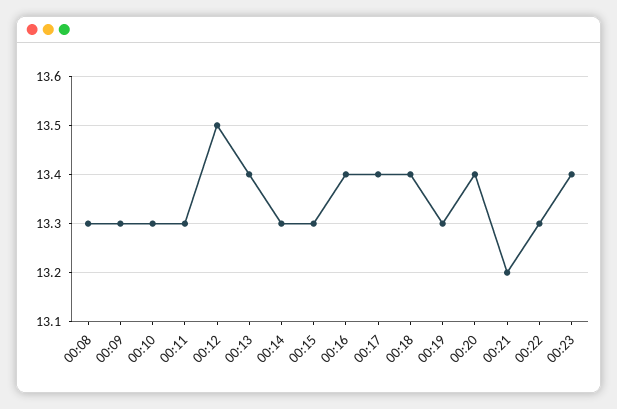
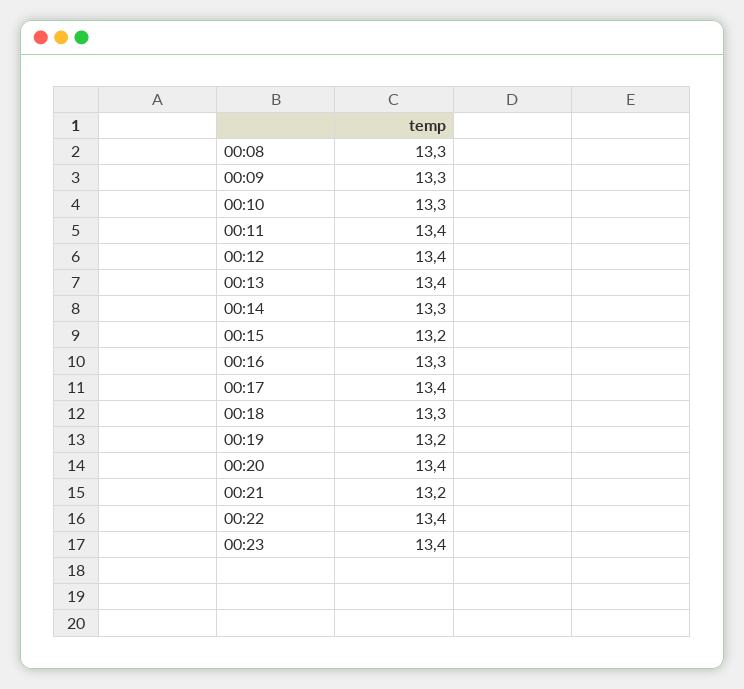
00:11: 13.3 -> 13.4
00:12: 13.5 -> 13.4
00:15: 13.3 -> 13.2
00:16: 13.4 -> 13.3
00:18: 13.4 -> 13.3
00:19: 13.3 -> 13.2
00:22: 13.3 -> 13.4

